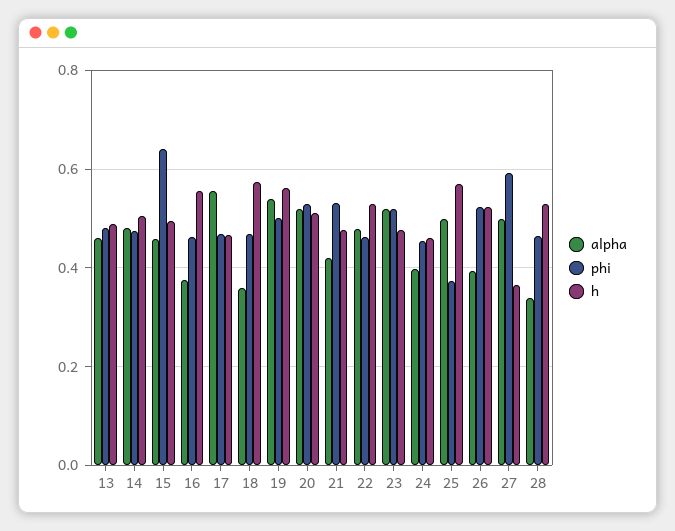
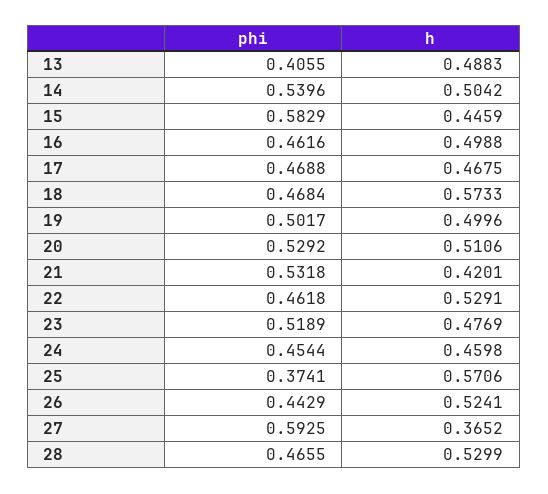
alpha, 13: 0.46 -> none
phi, 13: 0.48 -> 0.4055
alpha, 14: 0.48 -> none
phi, 14: 0.48 -> 0.5396
alpha, 15: 0.46 -> none
phi, 15: 0.64 -> 0.5829
h, 15: 0.5 -> 0.4459
alpha, 16: 0.38 -> none
h, 16: 0.56 -> 0.4988
alpha, 17: 0.56 -> none
alpha, 18: 0.36 -> none
alpha, 19: 0.54 -> none
h, 19: 0.56 -> 0.4996
alpha, 20: 0.52 -> none
alpha, 21: 0.42 -> none
h, 21: 0.48 -> 0.4201
alpha, 22: 0.48 -> none
alpha, 23: 0.52 -> none
alpha, 24: 0.4 -> none
alpha, 25: 0.5 -> none
alpha, 26: 0.4 -> none
phi, 26: 0.52 -> 0.4429
alpha, 27: 0.5 -> none
alpha, 28: 0.34 -> none

